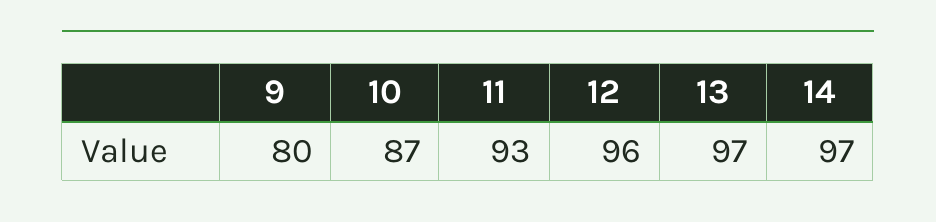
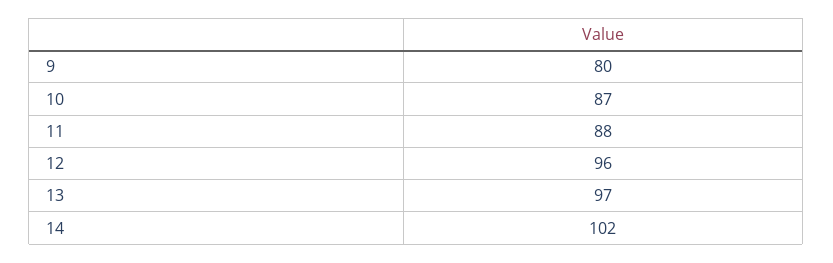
11: 93 -> 88
14: 97 -> 102

